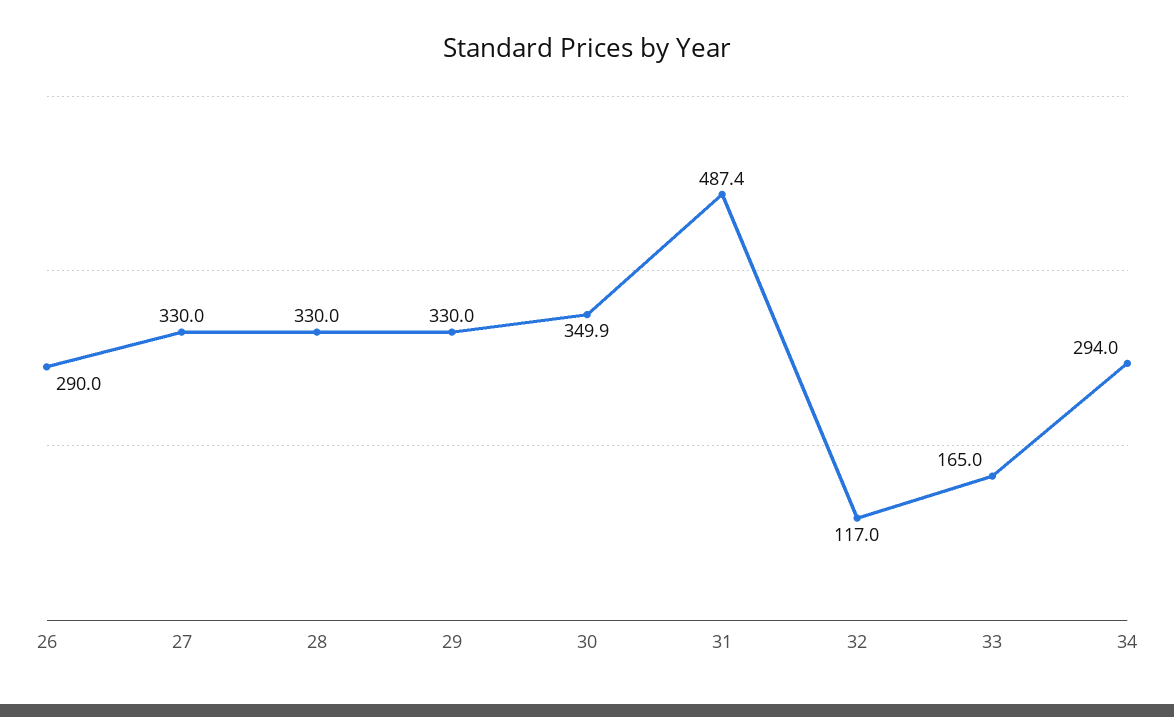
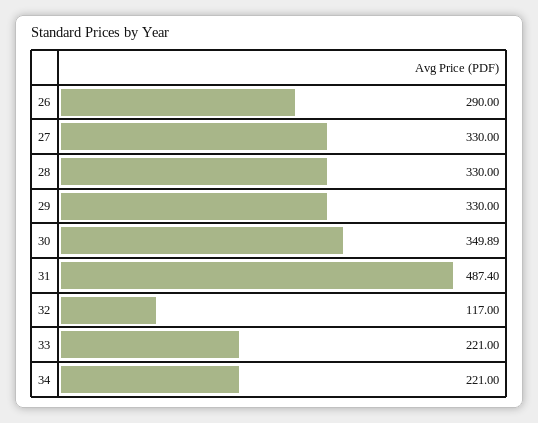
33: 165 -> 221
34: 294 -> 221

